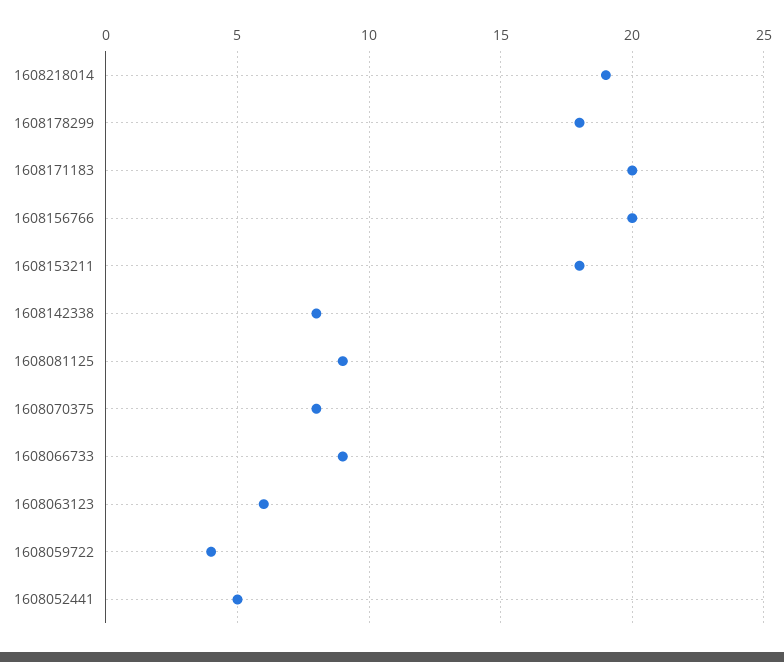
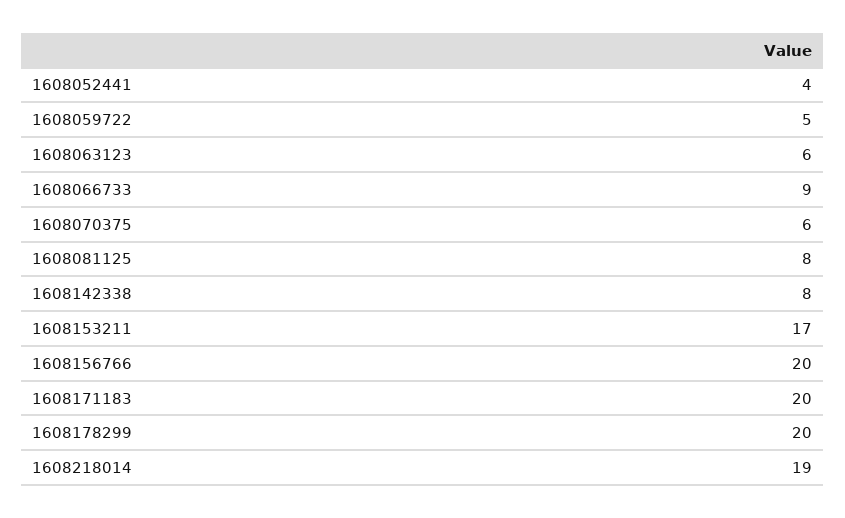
1608178299: 18 -> 20
1608153211: 18 -> 17
1608081125: 9 -> 8
1608070375: 8 -> 6
1608059722: 4 -> 5
1608052441: 5 -> 4

